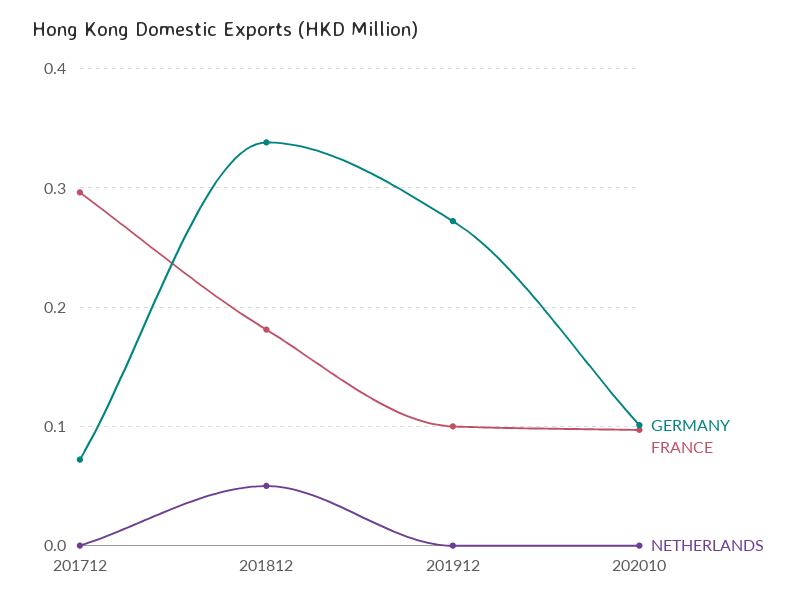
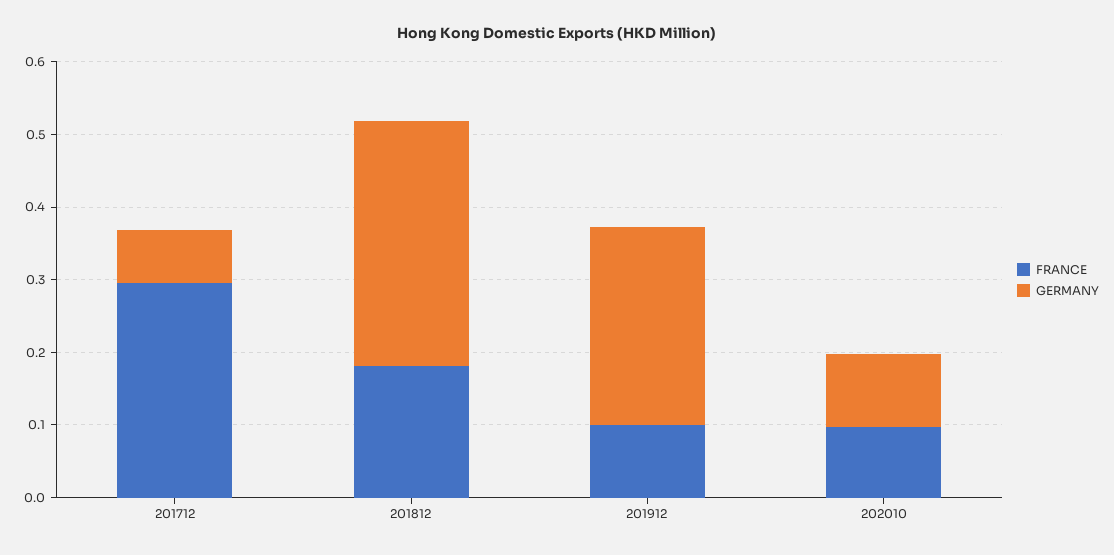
NETHERLANDS, 201712: 0 -> none
NETHERLANDS, 201812: 0.05 -> none
NETHERLANDS, 201912: 0 -> none
NETHERLANDS, 202010: 0 -> none

